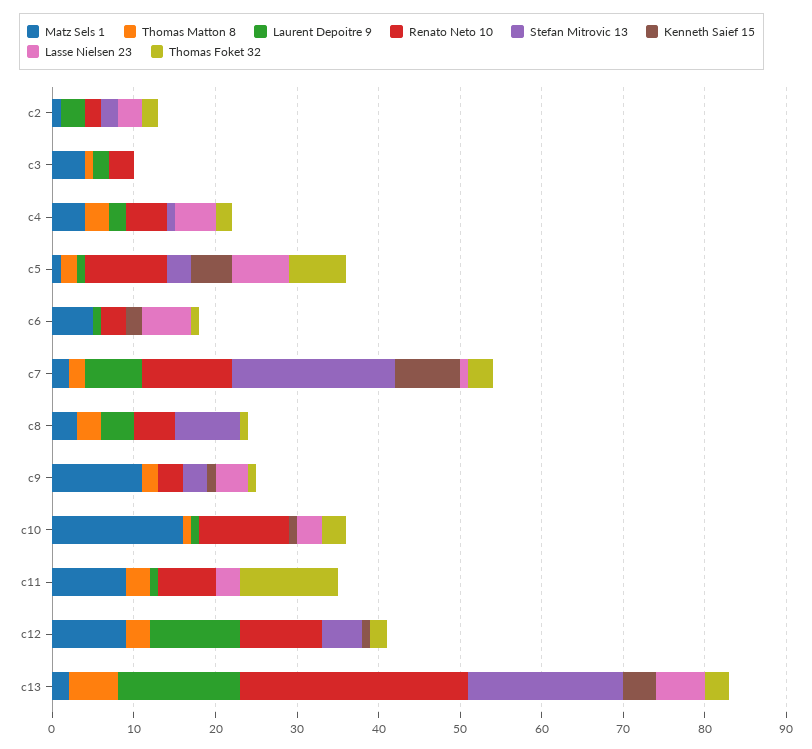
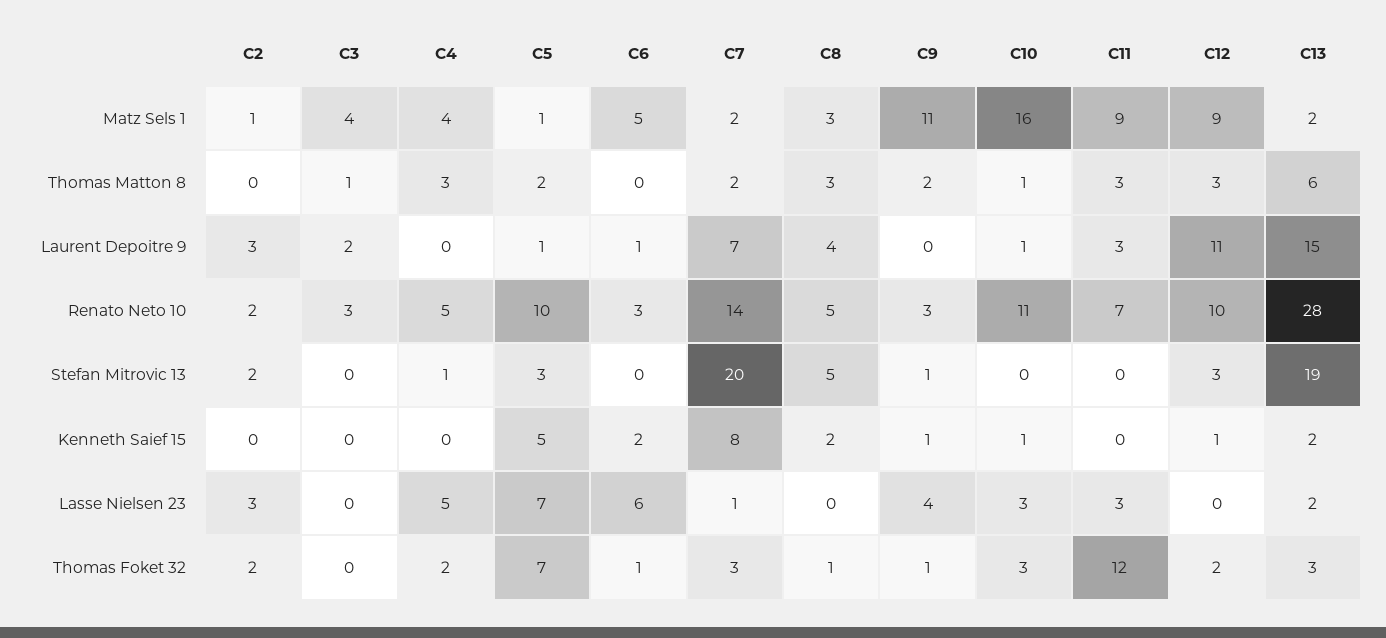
Laurent Depoitre 9, c4: 2 -> 0
Renato Neto 10, c7: 11 -> 14
Stefan Mitrovic 13, c8: 8 -> 5
Kenneth Saief 15, c8: 0 -> 2
Stefan Mitrovic 13, c9: 3 -> 1
Laurent Depoitre 9, c11: 1 -> 3
Stefan Mitrovic 13, c12: 5 -> 3
Kenneth Saief 15, c13: 4 -> 2
Lasse Nielsen 23, c13: 6 -> 2

